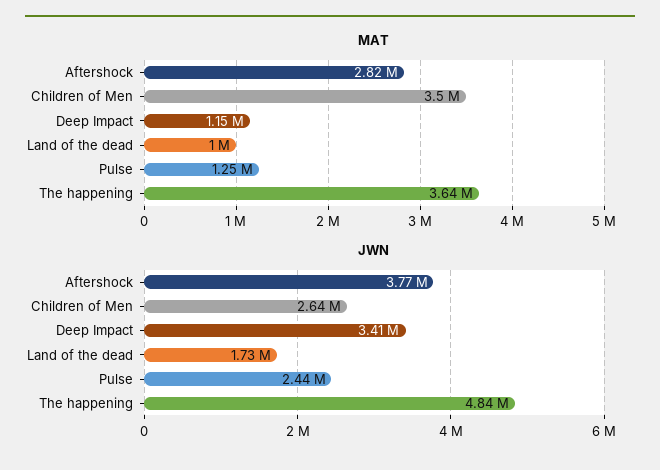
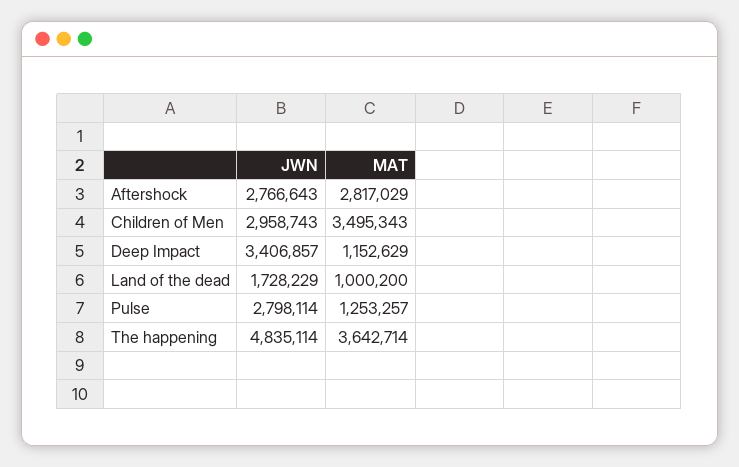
JWN, Aftershock: 3770000 -> 2766643
JWN, Children of Men: 2640000 -> 2958743
JWN, Pulse: 2440000 -> 2798114

